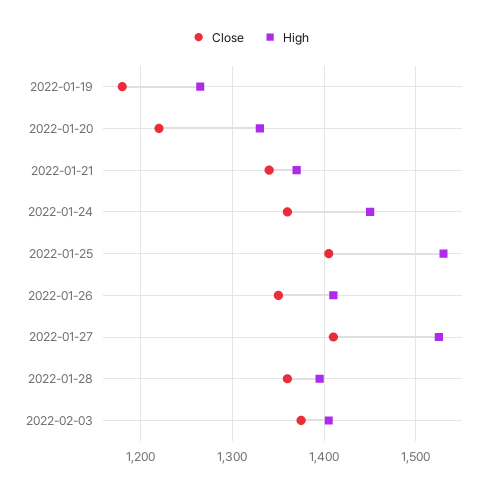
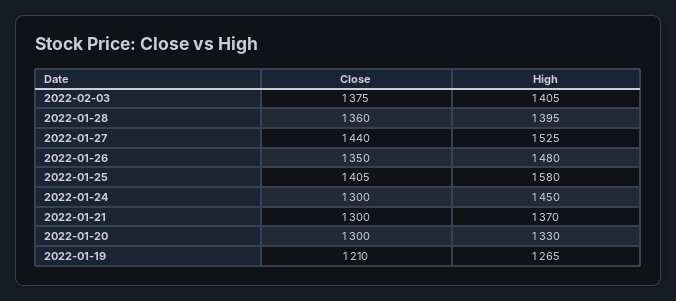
Close, 2022-01-19: 1180 -> 1210
Close, 2022-01-20: 1220 -> 1300
Close, 2022-01-21: 1340 -> 1300
Close, 2022-01-24: 1360 -> 1300
High, 2022-01-25: 1530 -> 1580
High, 2022-01-26: 1410 -> 1480
Close, 2022-01-27: 1410 -> 1440

